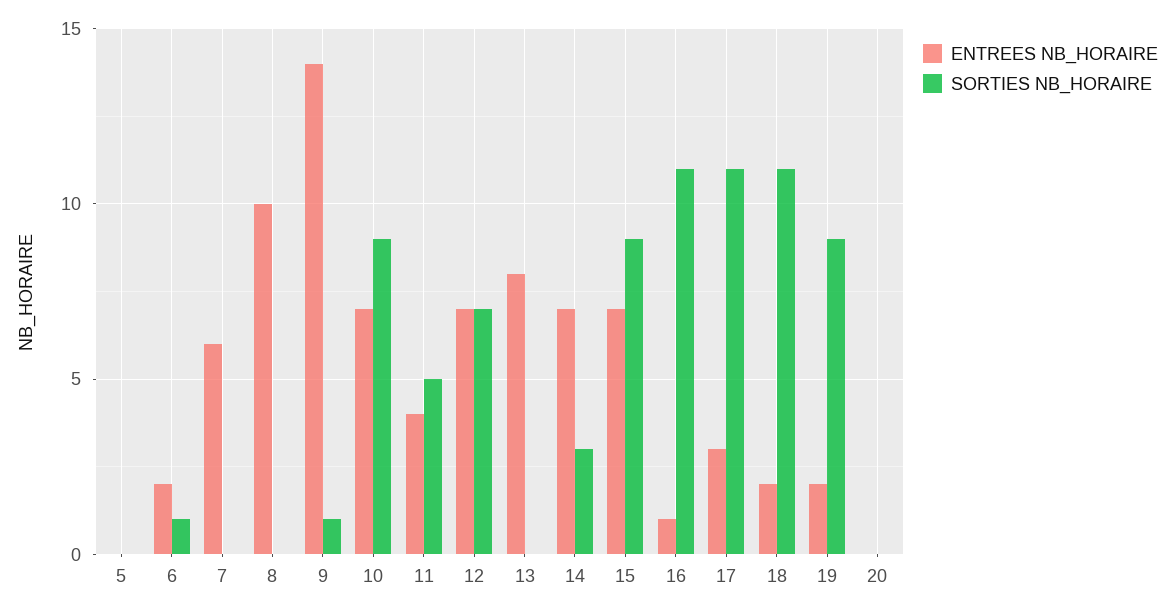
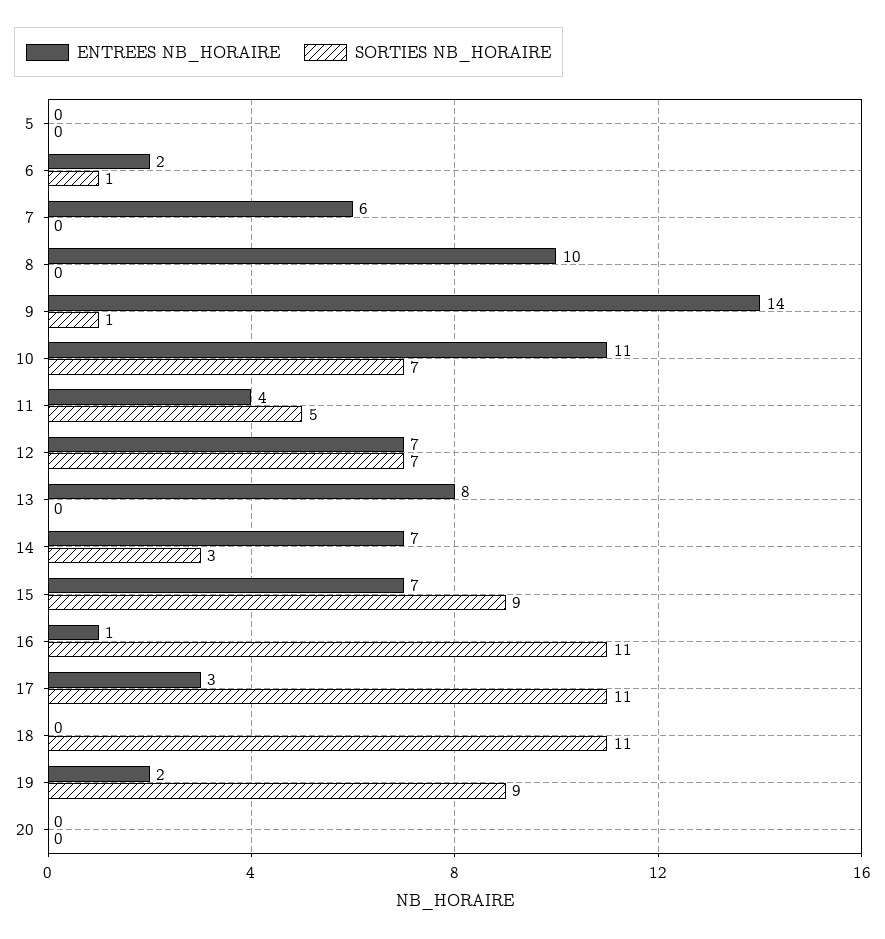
ENTREES NB_HORAIRE, 10: 7 -> 11
SORTIES NB_HORAIRE, 10: 9 -> 7
ENTREES NB_HORAIRE, 18: 2 -> 0

